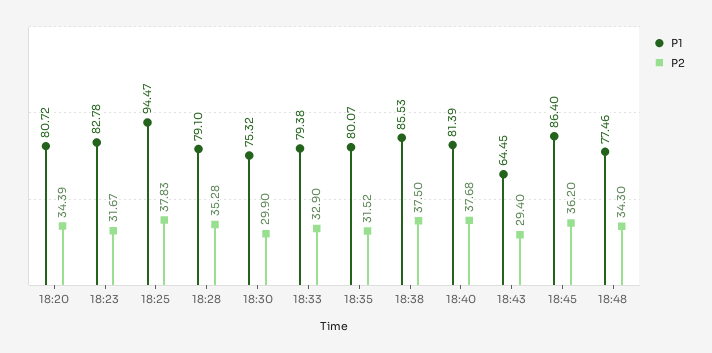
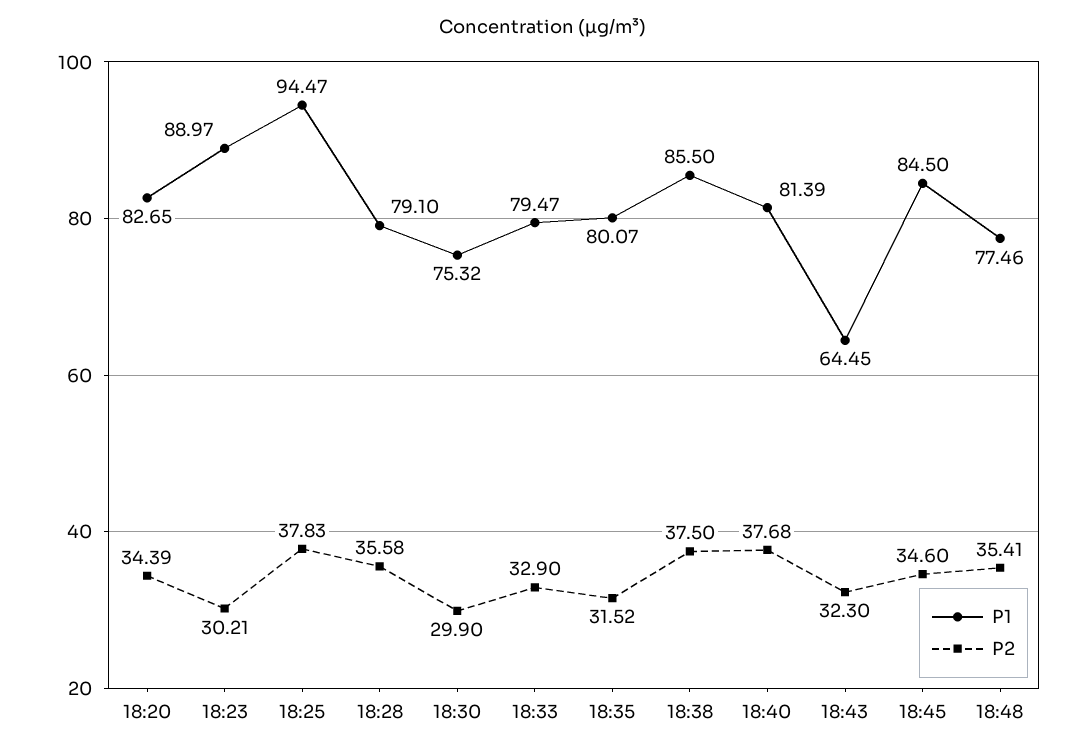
P1, 18:20: 80.72 -> 82.65
P1, 18:23: 82.78 -> 88.97
P2, 18:23: 31.67 -> 30.21
P2, 18:28: 35.28 -> 35.58
P1, 18:33: 79.38 -> 79.47
P1, 18:38: 85.53 -> 85.5
P2, 18:43: 29.4 -> 32.3
P1, 18:45: 86.4 -> 84.5
P2, 18:45: 36.2 -> 34.6
P2, 18:48: 34.3 -> 35.41

